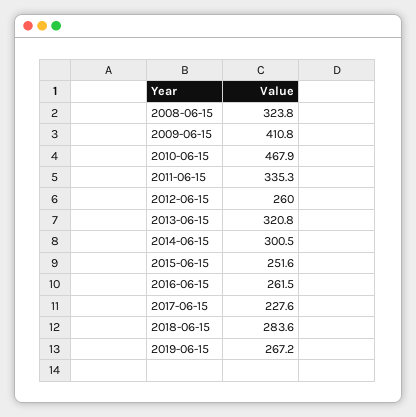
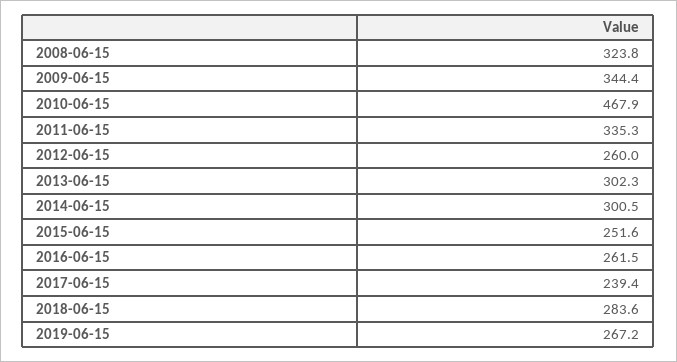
2009-06-15: 410.8 -> 344.4
2013-06-15: 320.8 -> 302.3
2017-06-15: 227.6 -> 239.4

